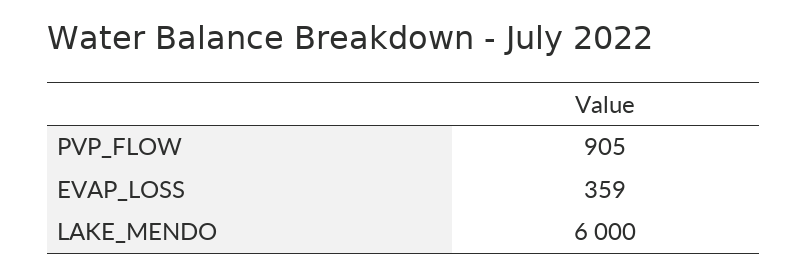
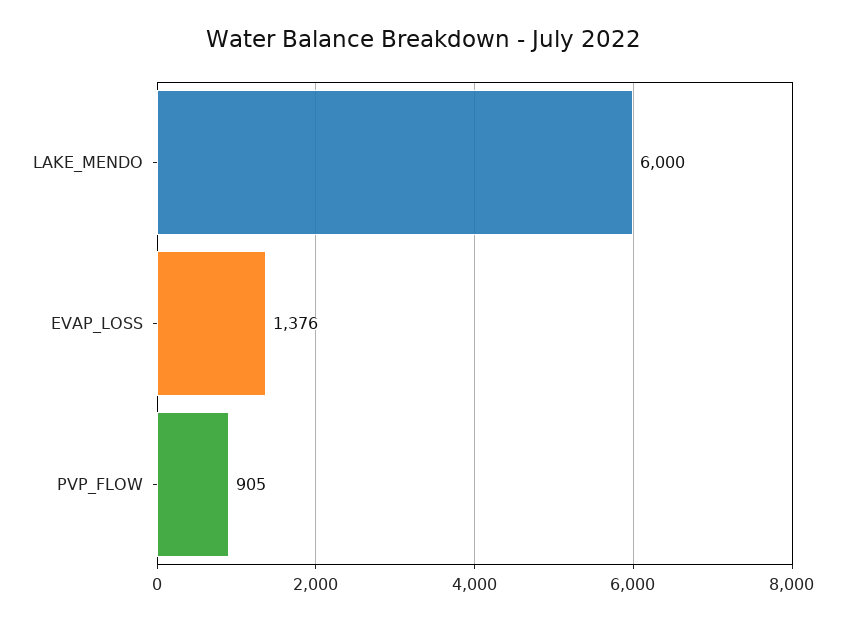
EVAP_LOSS: 359 -> 1376

